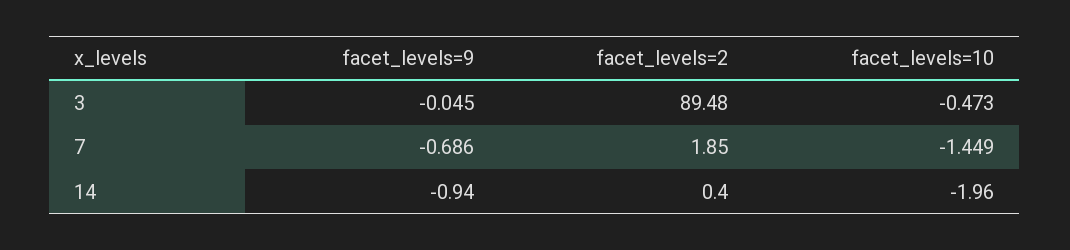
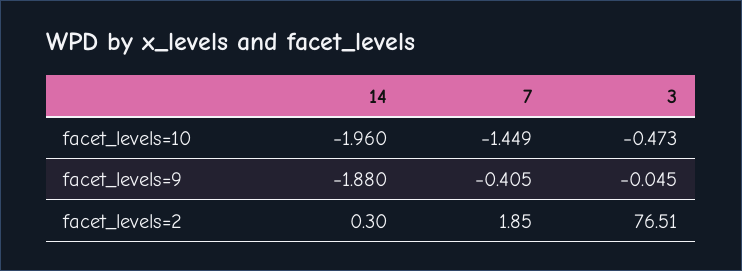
facet_levels=2, 3: 89.48 -> 76.51
facet_levels=9, 7: -0.686 -> -0.405
facet_levels=9, 14: -0.94 -> -1.88
facet_levels=2, 14: 0.4 -> 0.3

